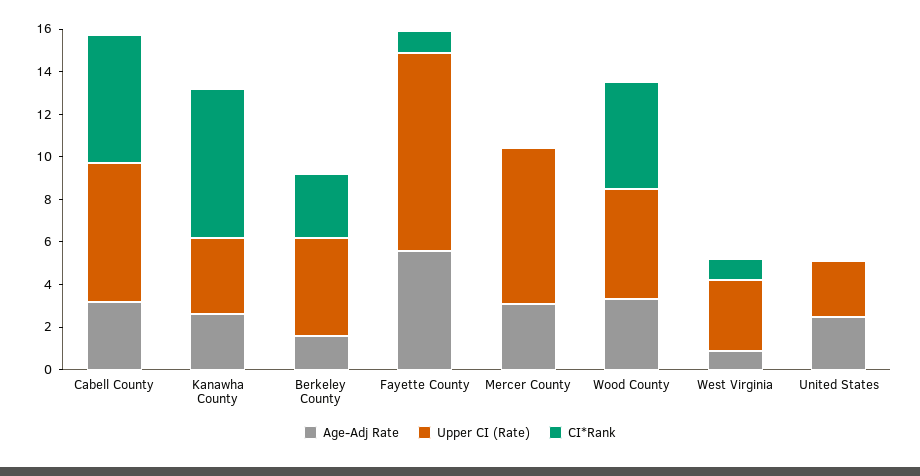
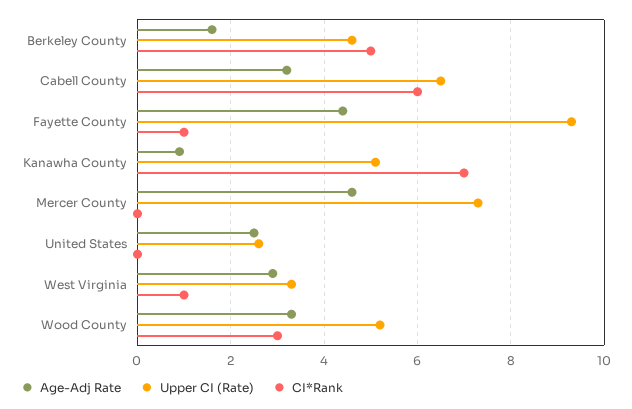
Age-Adj Rate, Kanawha County: 2.5 -> 1
Upper CI (Rate), Kanawha County: 3.5 -> 5
CI*Rank, Berkeley County: 3 -> 5
Age-Adj Rate, Fayette County: 5.5 -> 4.5
Age-Adj Rate, Mercer County: 3 -> 4.5
CI*Rank, Wood County: 5 -> 3
Age-Adj Rate, West Virginia: 1 -> 3

